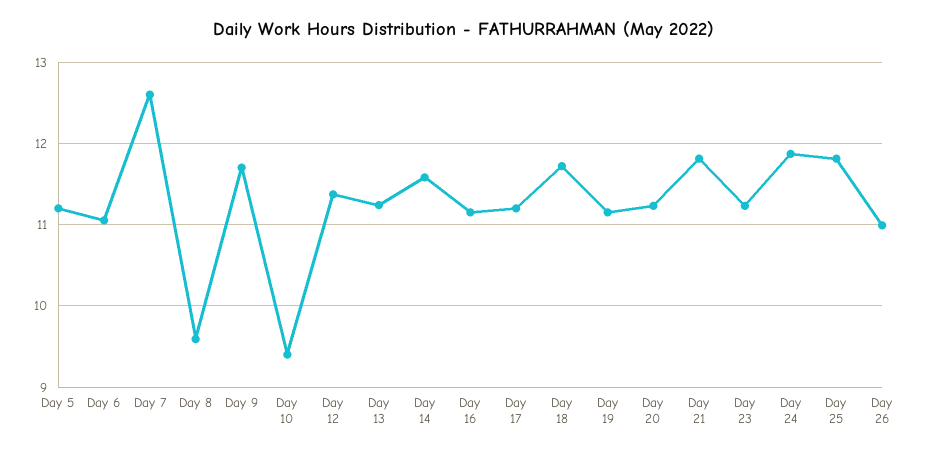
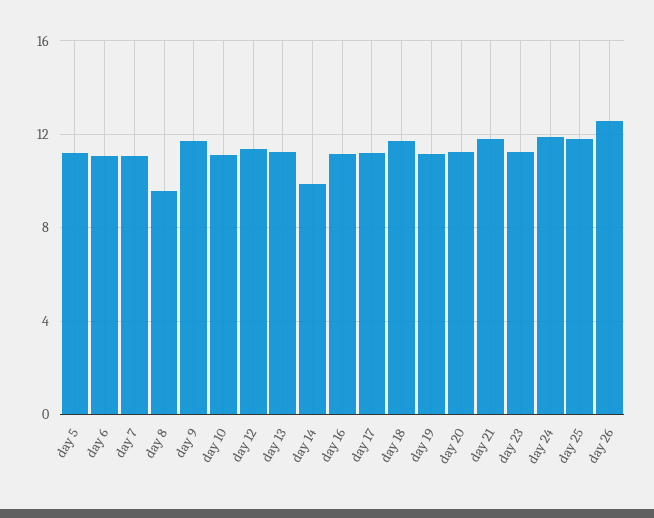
Day 7: 12.6 -> 11
Day 10: 9.4 -> 11
Day 14: 11.6 -> 10
Day 26: 11 -> 12.5

